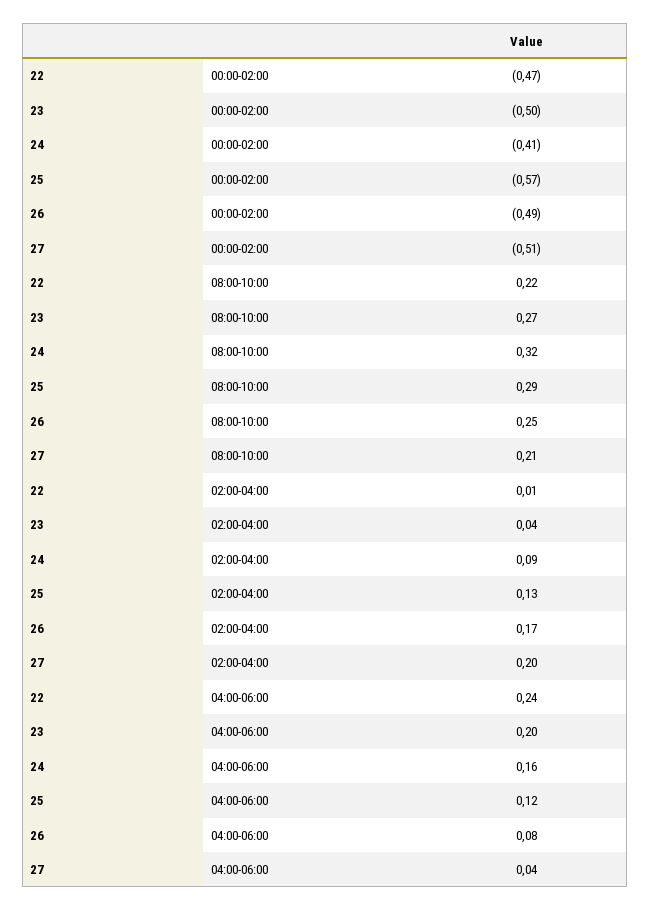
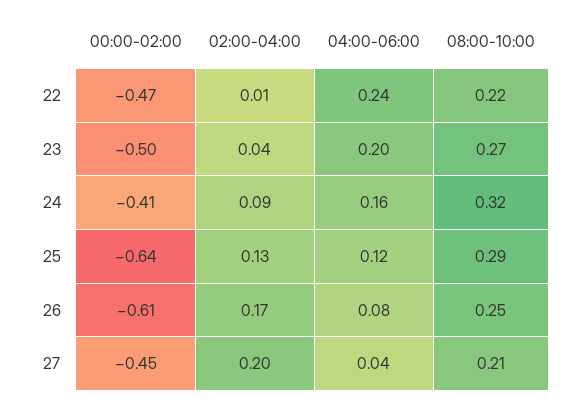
25, 00:00-02:00: -0.57 -> -0.64
26, 00:00-02:00: -0.49 -> -0.61
27, 00:00-02:00: -0.51 -> -0.45

